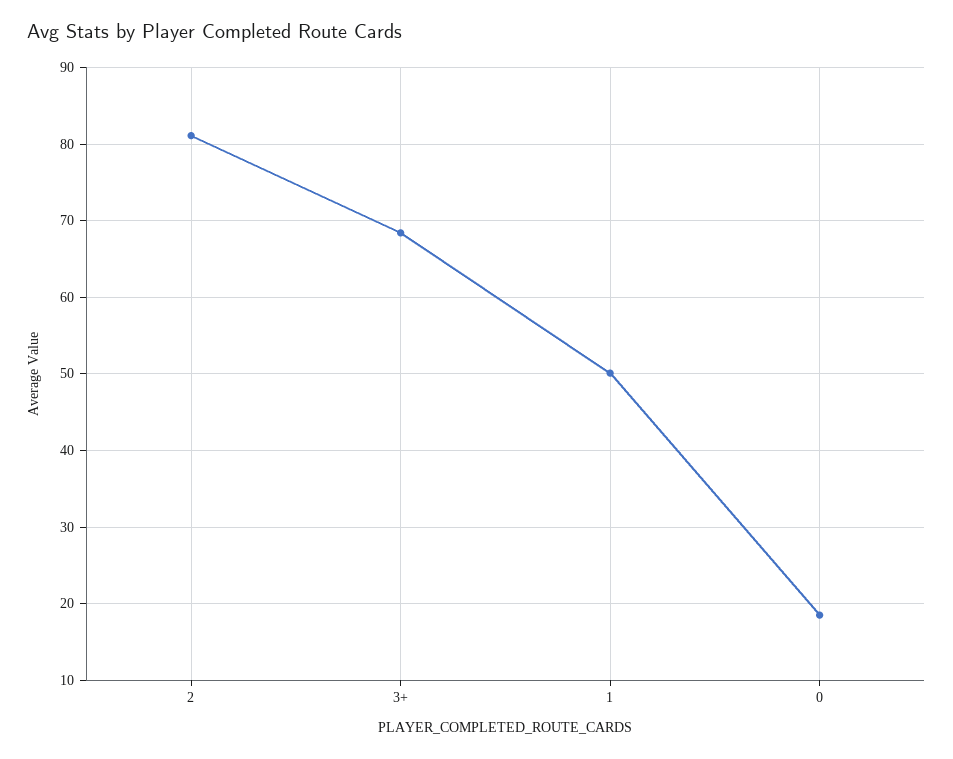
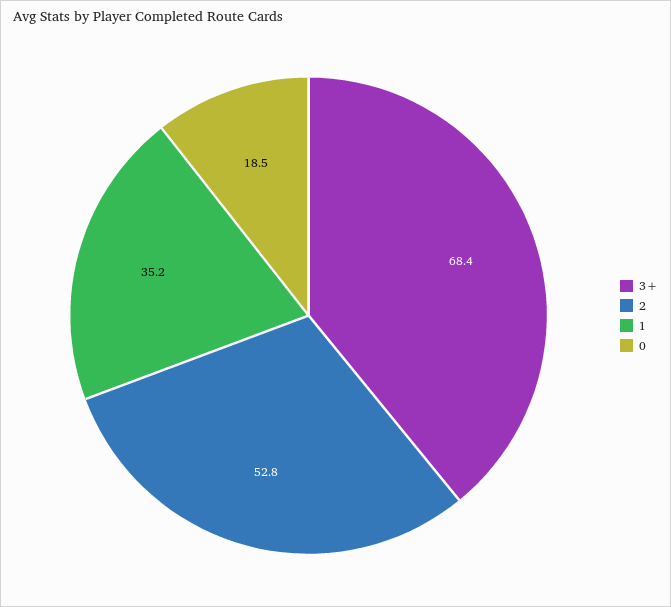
2: 81 -> 52.8
1: 50 -> 35.2

